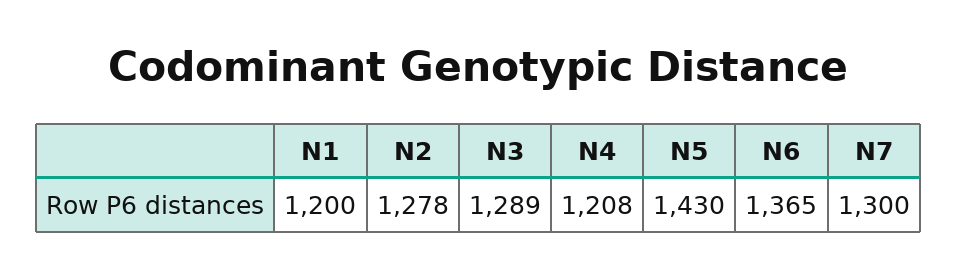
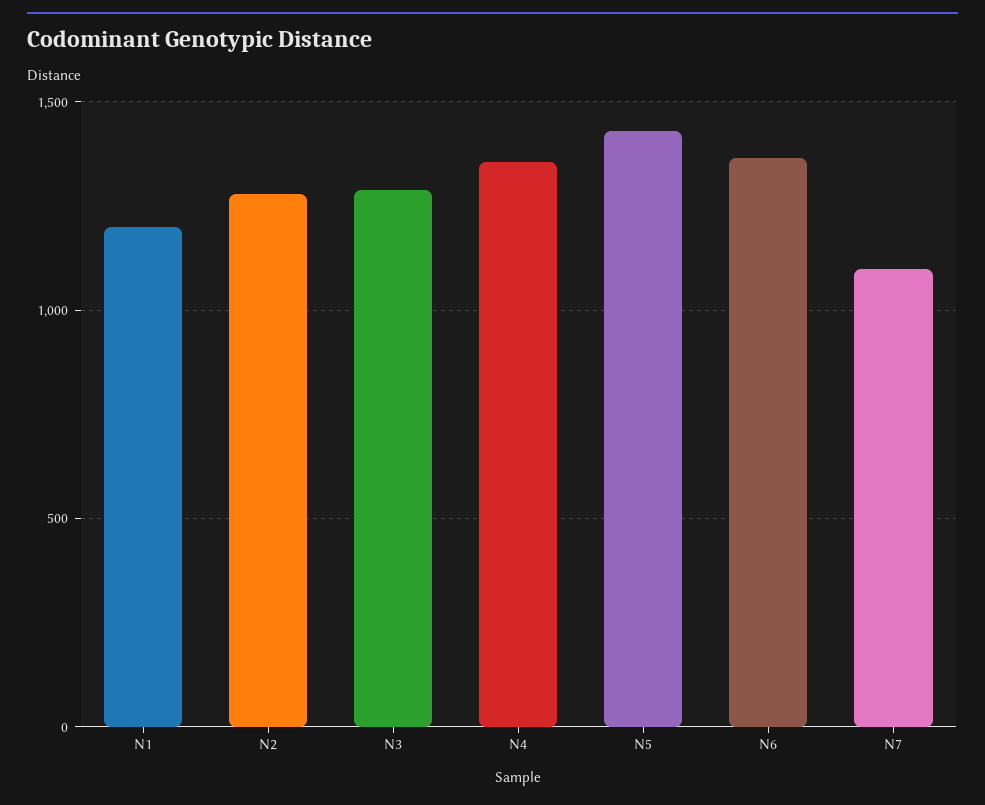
N4: 1208 -> 1350
N7: 1300 -> 1100

